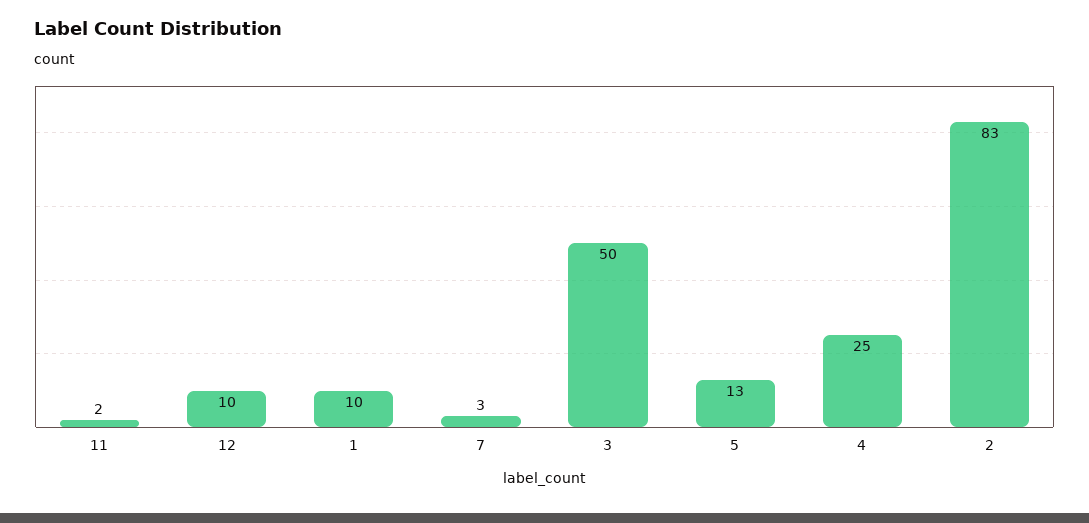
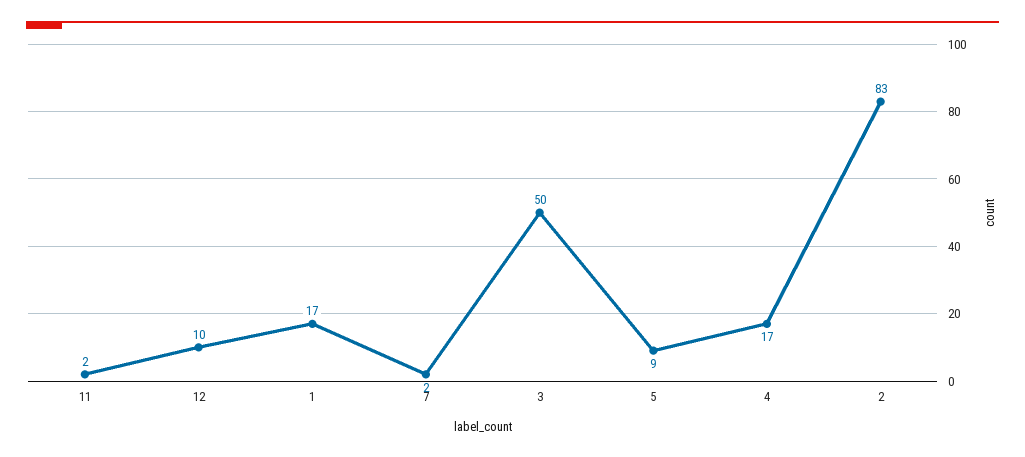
1: 10 -> 17
7: 3 -> 2
5: 13 -> 9
4: 25 -> 17

